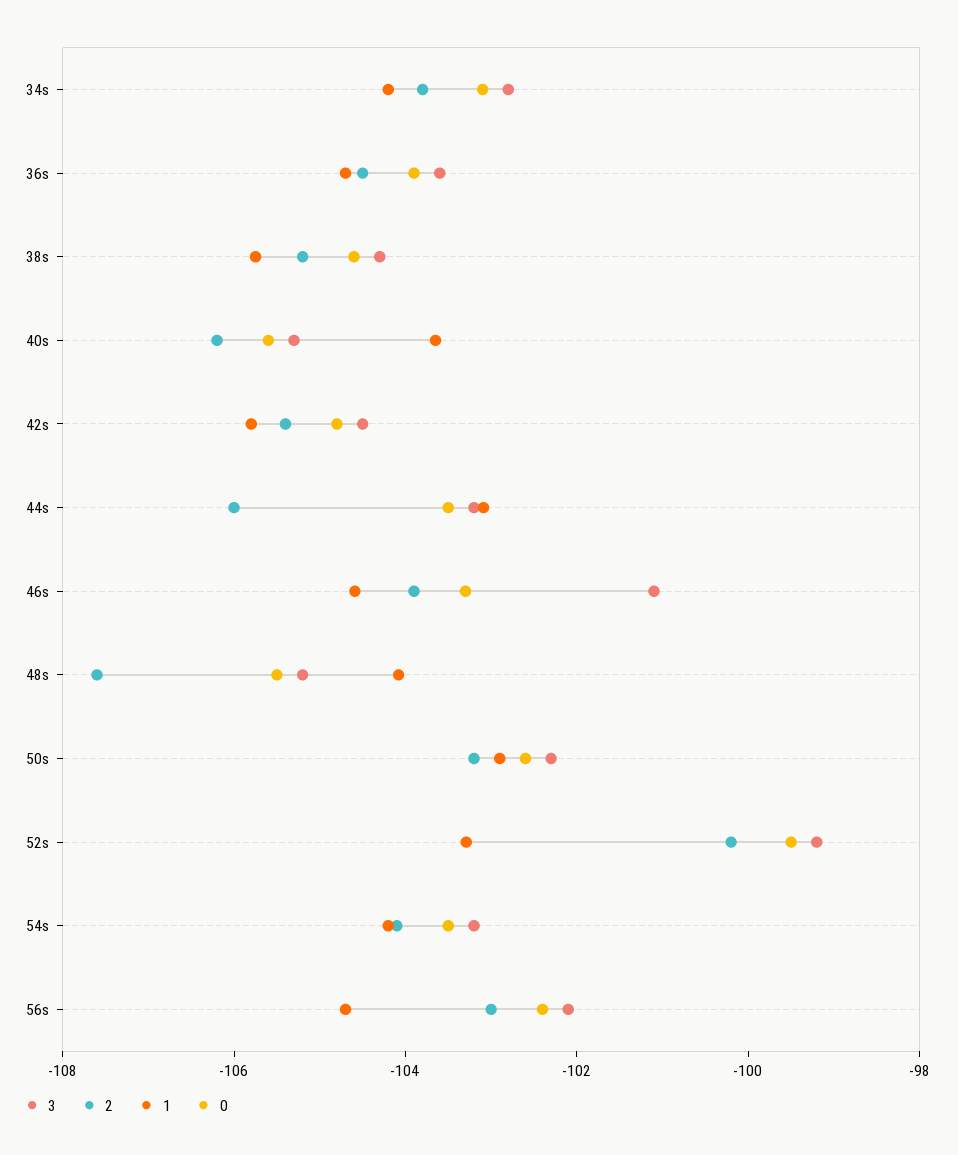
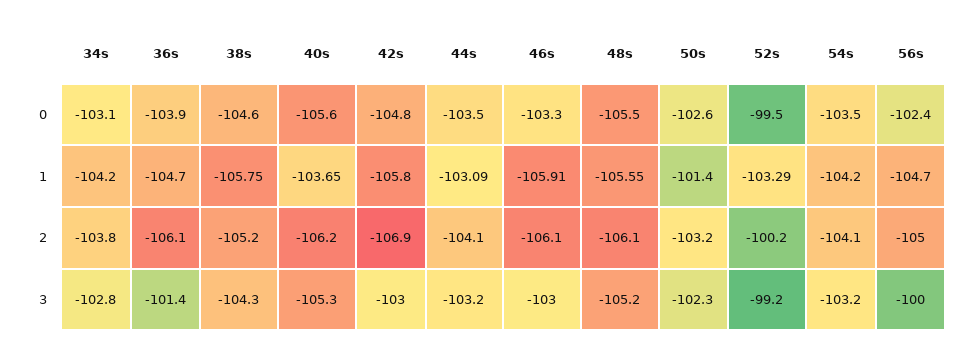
3, 36s: -103.5 -> -101.4
2, 36s: -104.5 -> -106.1
3, 42s: -104.5 -> -103
2, 42s: -105.5 -> -106.9
2, 44s: -106 -> -104.1
3, 46s: -101 -> -103
2, 46s: -104 -> -106.1
1, 46s: -104.5 -> -105.91
2, 48s: -107.5 -> -106.1
1, 48s: -104 -> -105.55
1, 50s: -103 -> -101.4
3, 56s: -102 -> -100
2, 56s: -103 -> -105

